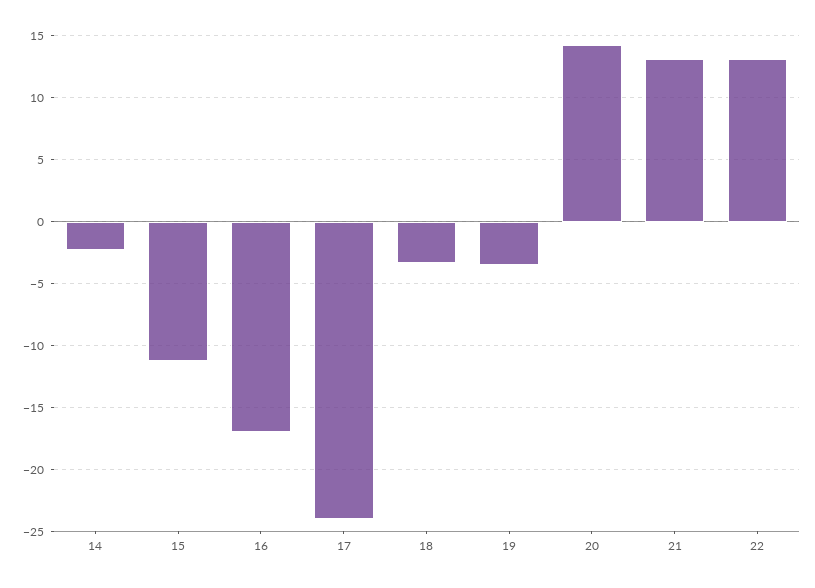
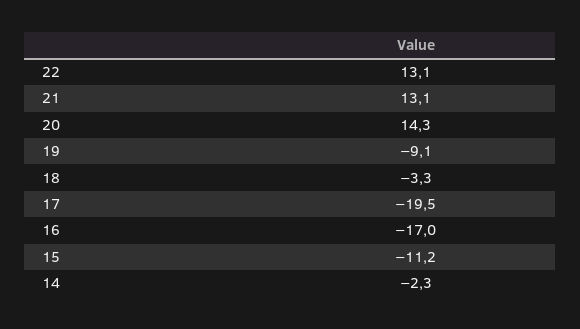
17: -24 -> -19.5
19: -3.5 -> -9.1

